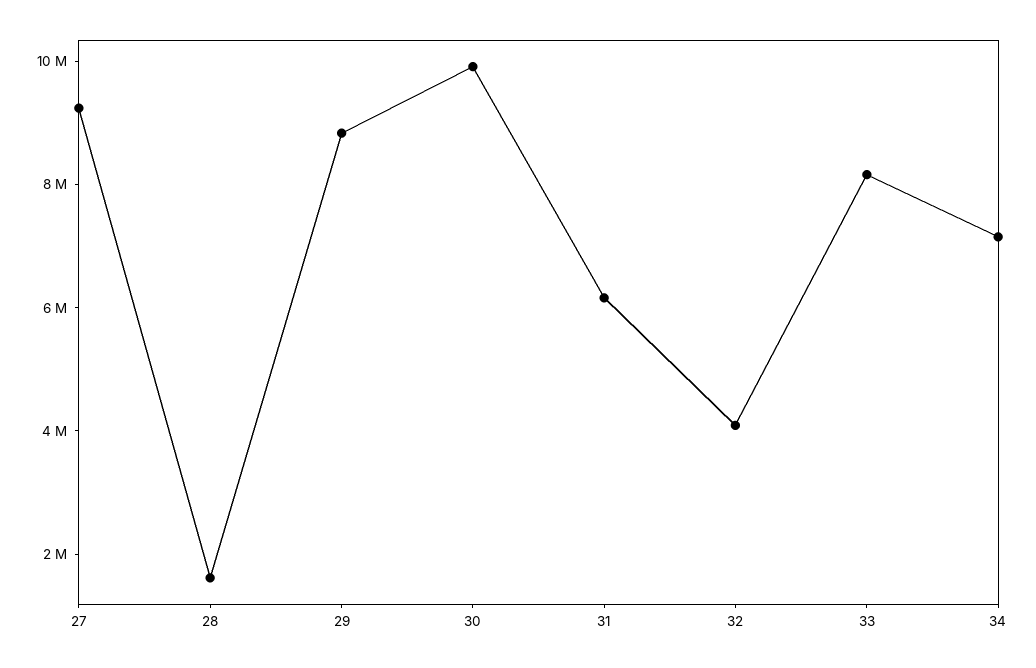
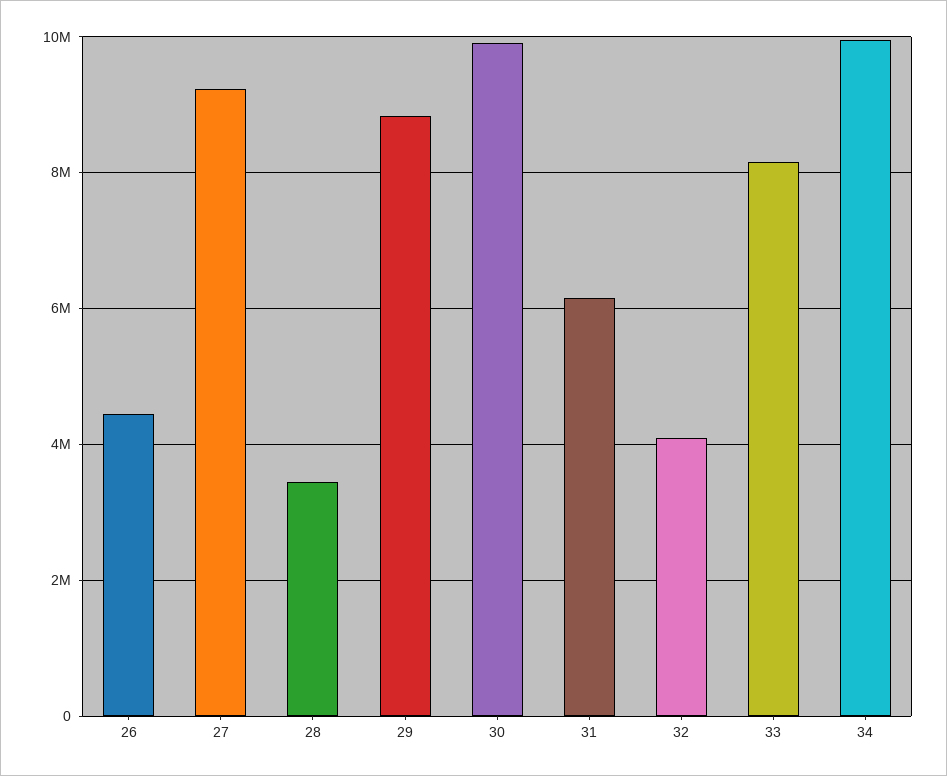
28: 1500000 -> 3400000
34: 7000000 -> 10000000
26: none -> 4400000

